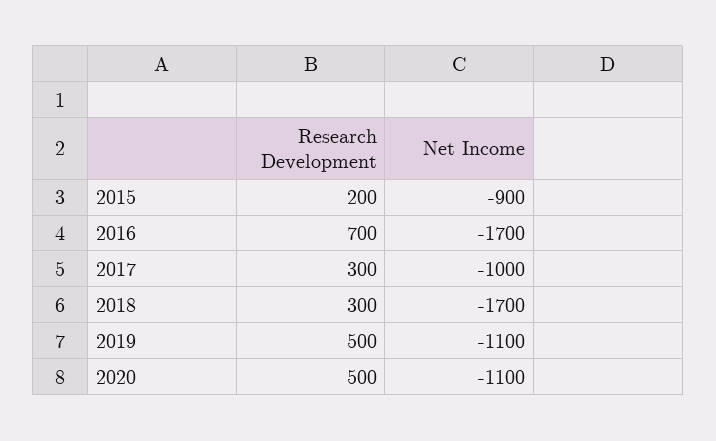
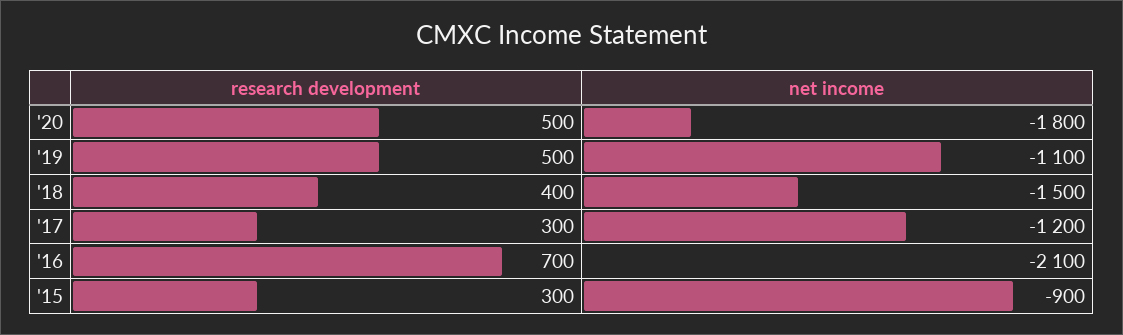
Research Development, 2015: 200 -> 300
Net Income, 2016: -1700 -> -2100
Net Income, 2017: -1000 -> -1200
Research Development, 2018: 300 -> 400
Net Income, 2018: -1700 -> -1500
Net Income, 2020: -1100 -> -1800

